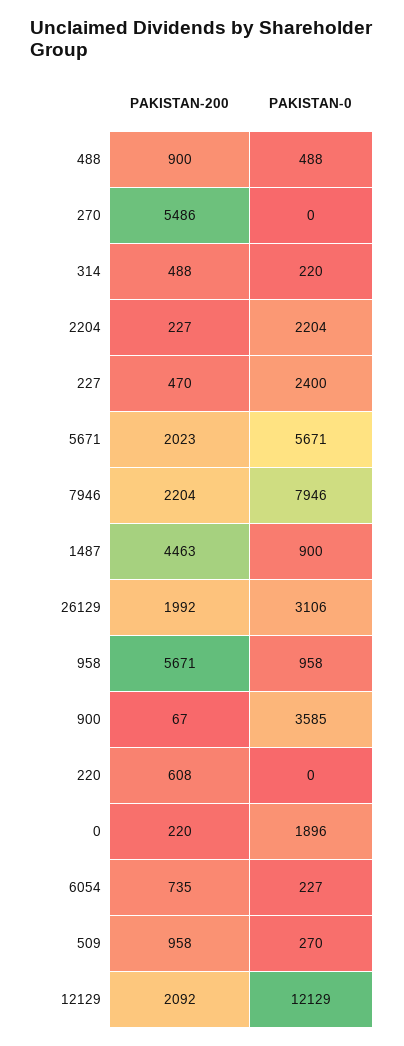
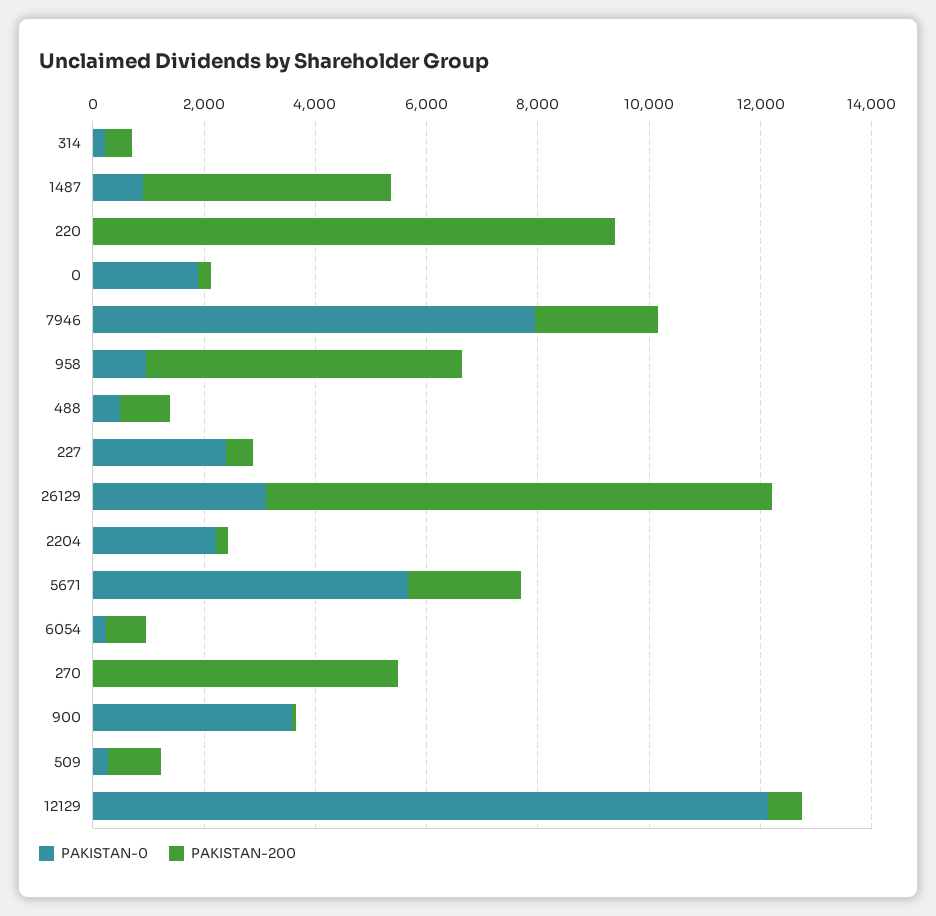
PAKISTAN-200, 26129: 1992 -> 9000
PAKISTAN-200, 220: 608 -> 9500
PAKISTAN-200, 12129: 2092 -> 500

